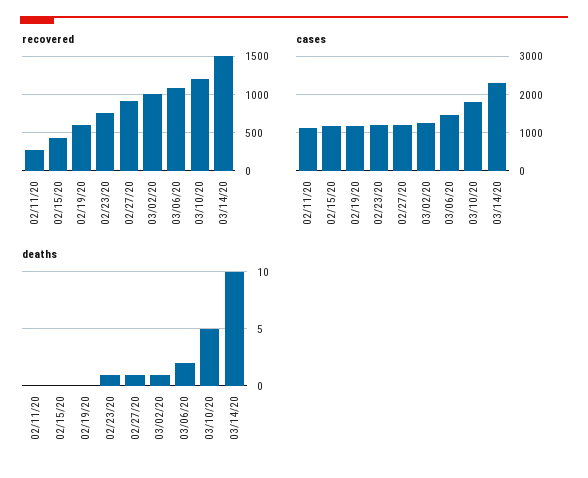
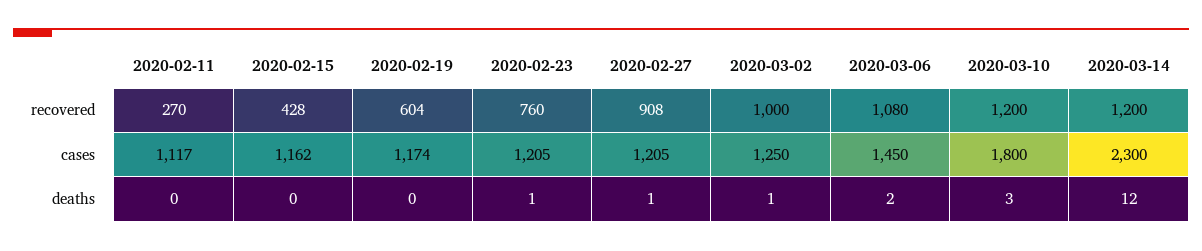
recovered, 03/14/20: 1500 -> 1200
deaths, 03/10/20: 5 -> 3
deaths, 03/14/20: 10 -> 12

